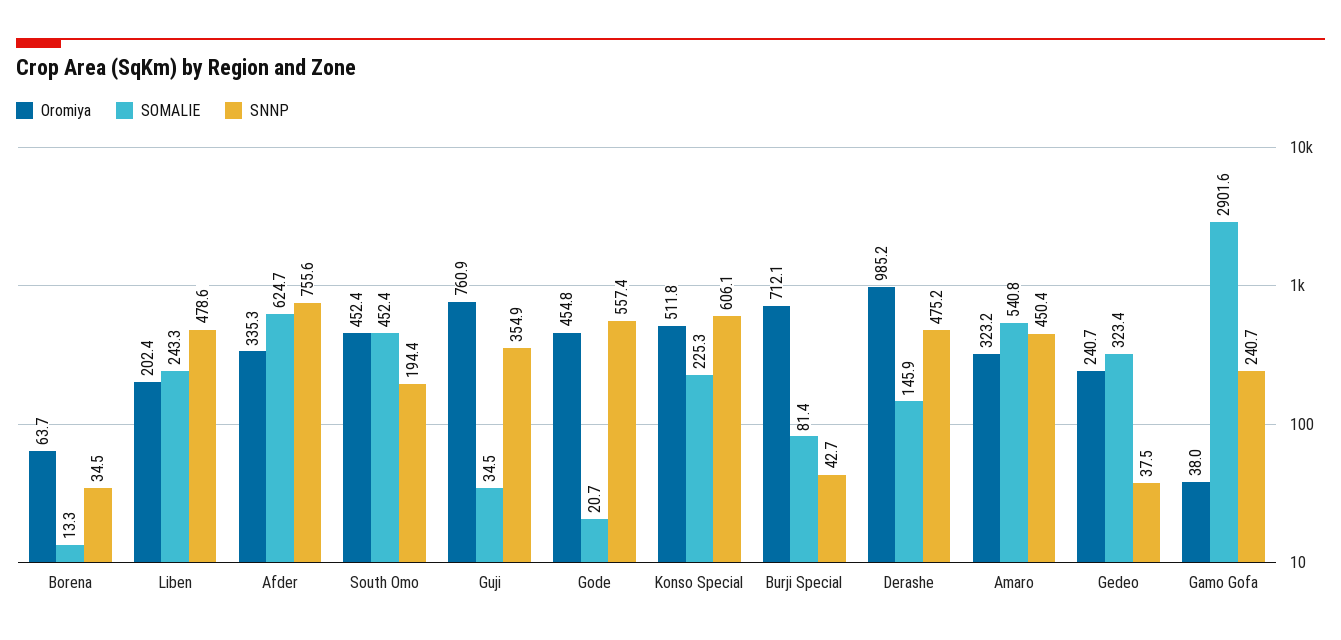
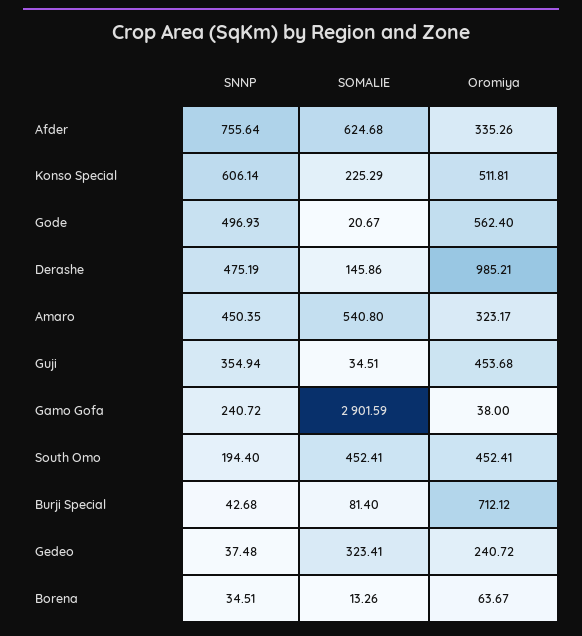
Oromiya, Liben: 202.4 -> none
SOMALIE, Liben: 243.3 -> none
SNNP, Liben: 478.6 -> none
Oromiya, Guji: 760.9 -> 453.68
Oromiya, Gode: 454.8 -> 562.4
SNNP, Gode: 557.4 -> 496.93

